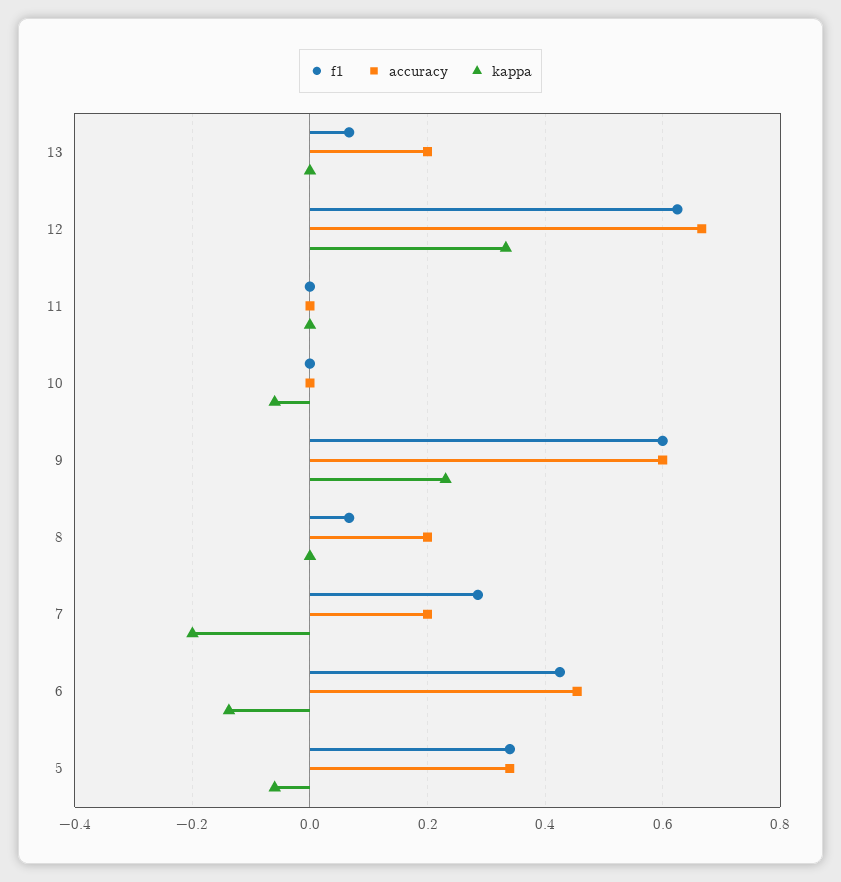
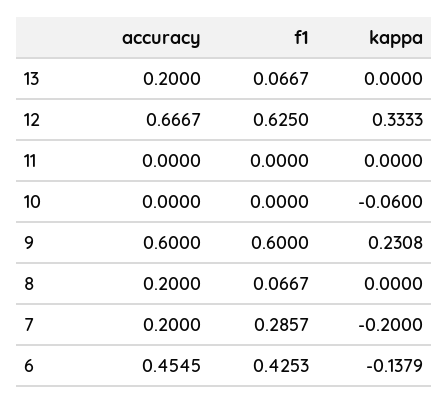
f1, 5: 0.34 -> none
accuracy, 5: 0.34 -> none
kappa, 5: -0.06 -> none

